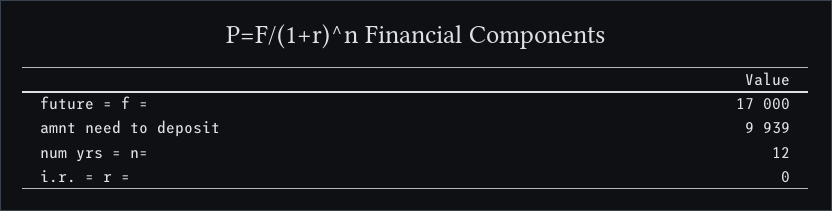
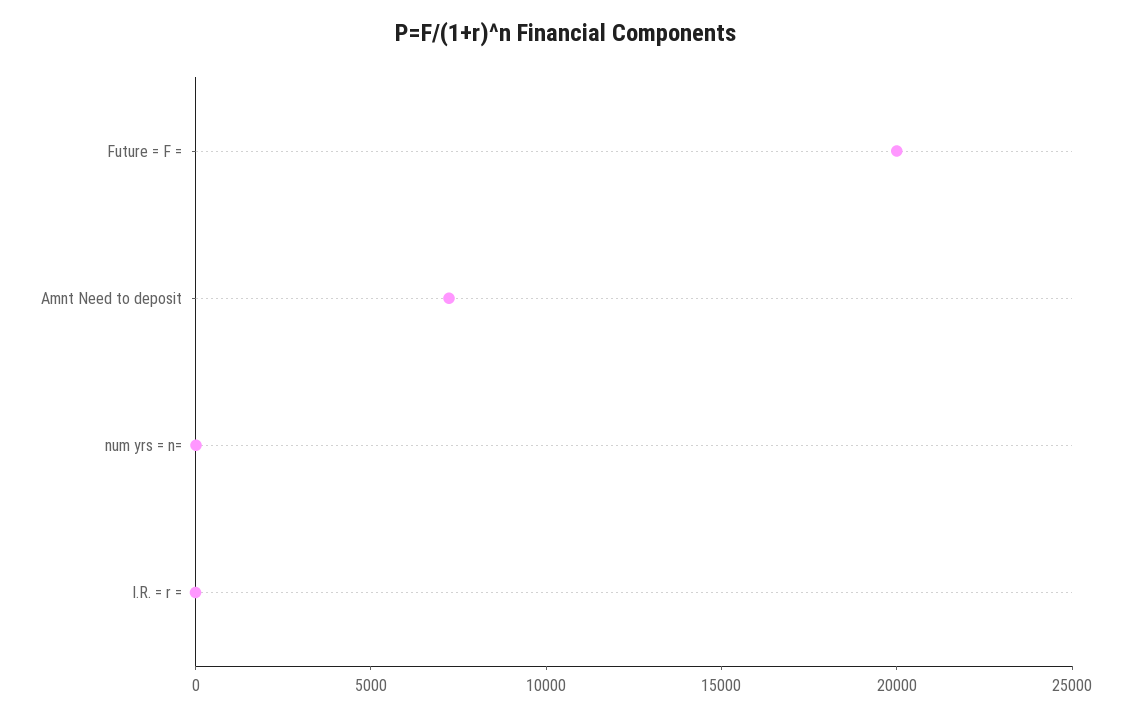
future = f =: 17000 -> 20000
amnt need to deposit: 9939 -> 7000

